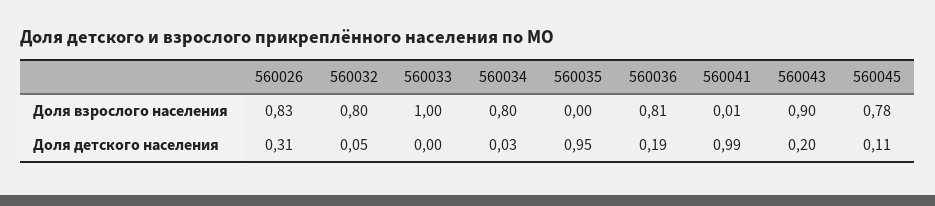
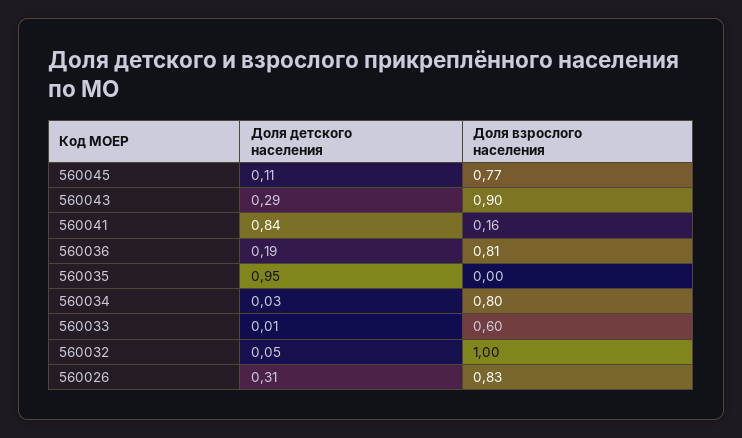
560032, Доля взрослого населения: 0.8 -> 1
560033, Доля взрослого населения: 1 -> 0.6
560041, Доля взрослого населения: 0.01 -> 0.16
560045, Доля взрослого населения: 0.78 -> 0.77
560033, Доля детского населения: 0 -> 0.01
560041, Доля детского населения: 0.99 -> 0.84
560043, Доля детского населения: 0.2 -> 0.29

